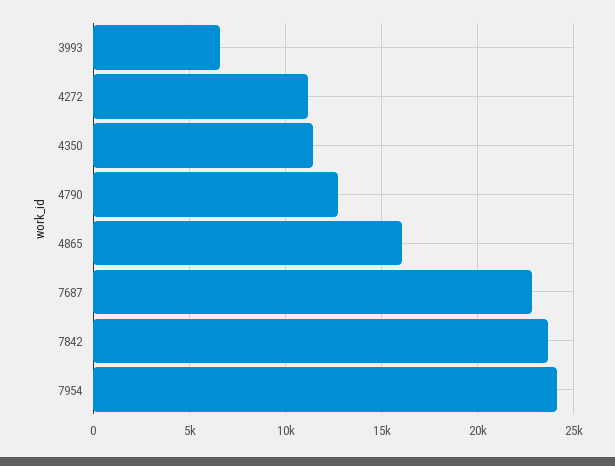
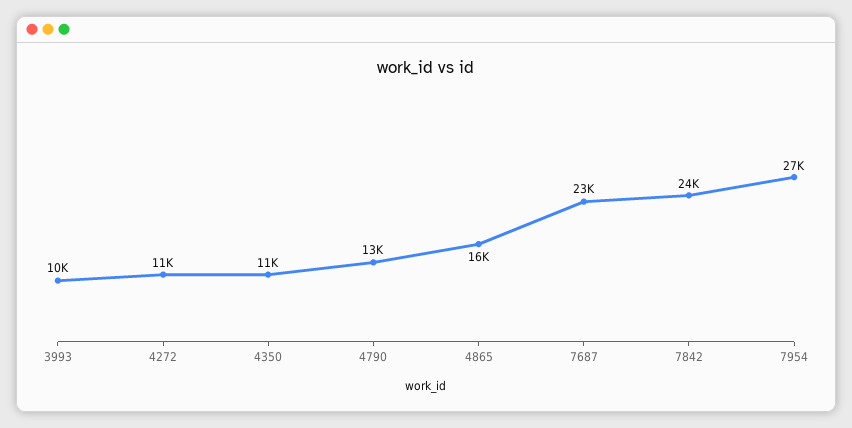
3993: 6500 -> 10000
7954: 24000 -> 27000

